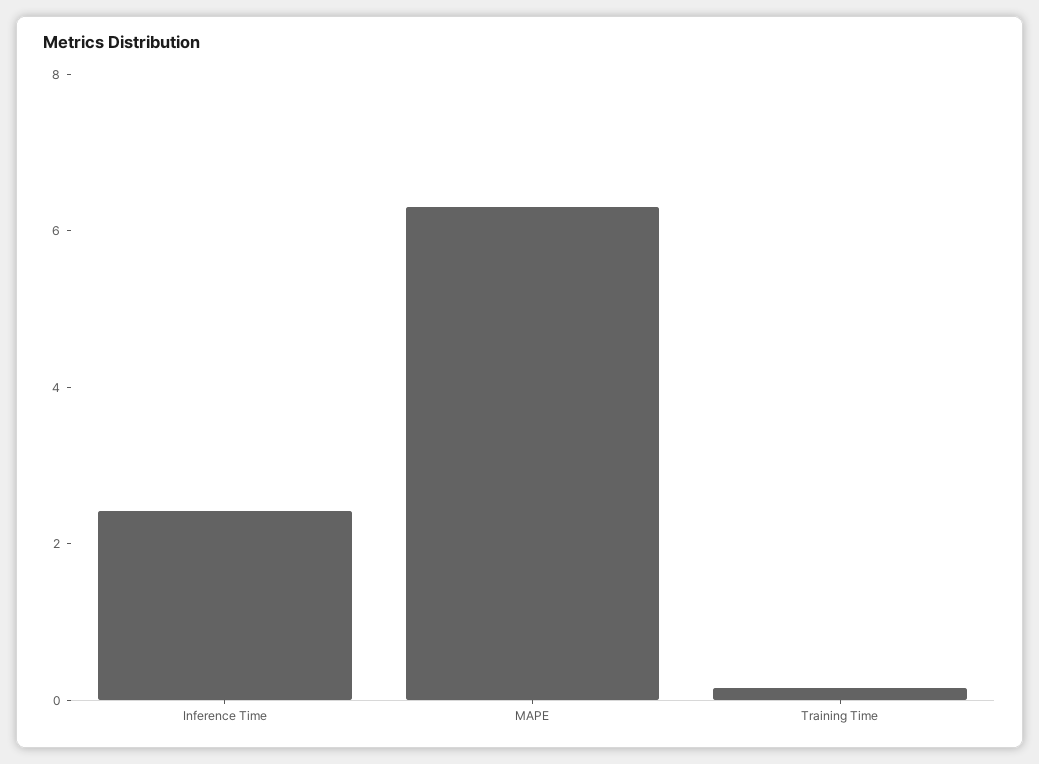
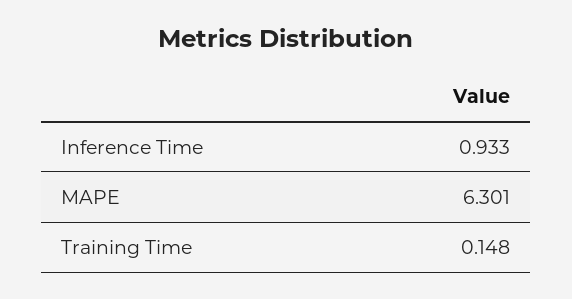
Inference Time: 2.5 -> 0.933

